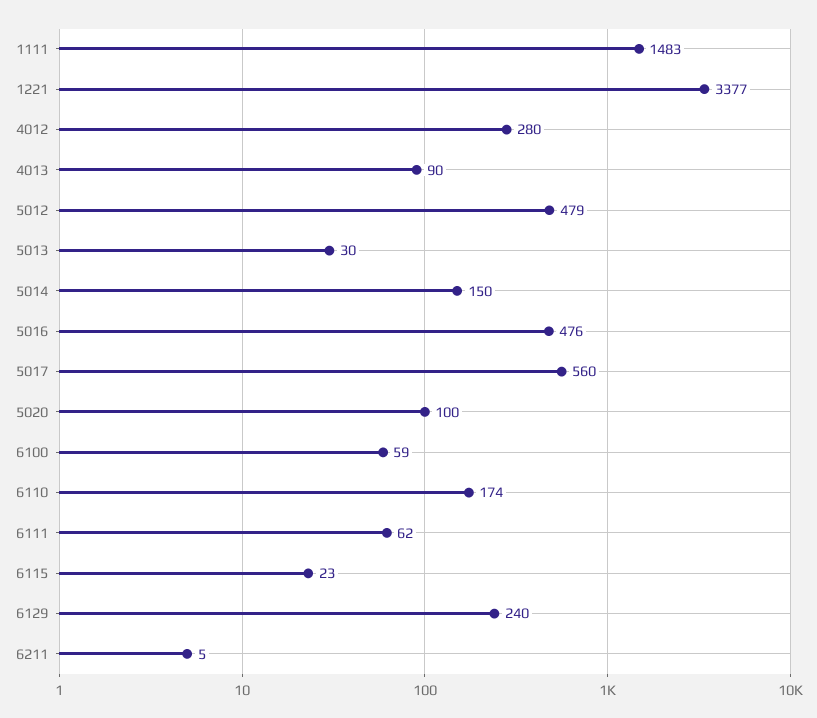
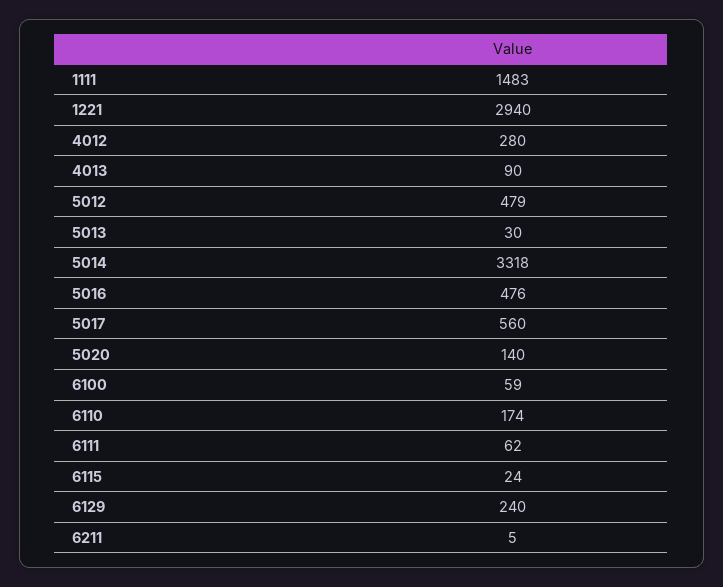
1221: 3377 -> 2940
5014: 150 -> 3318
5020: 100 -> 140
6115: 23 -> 24

